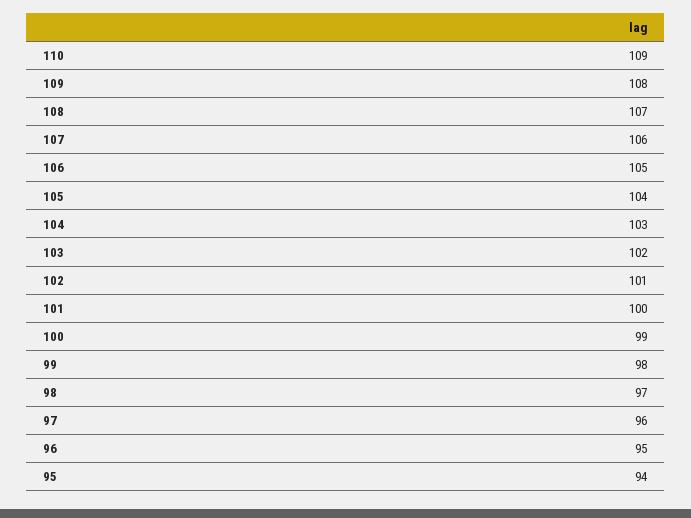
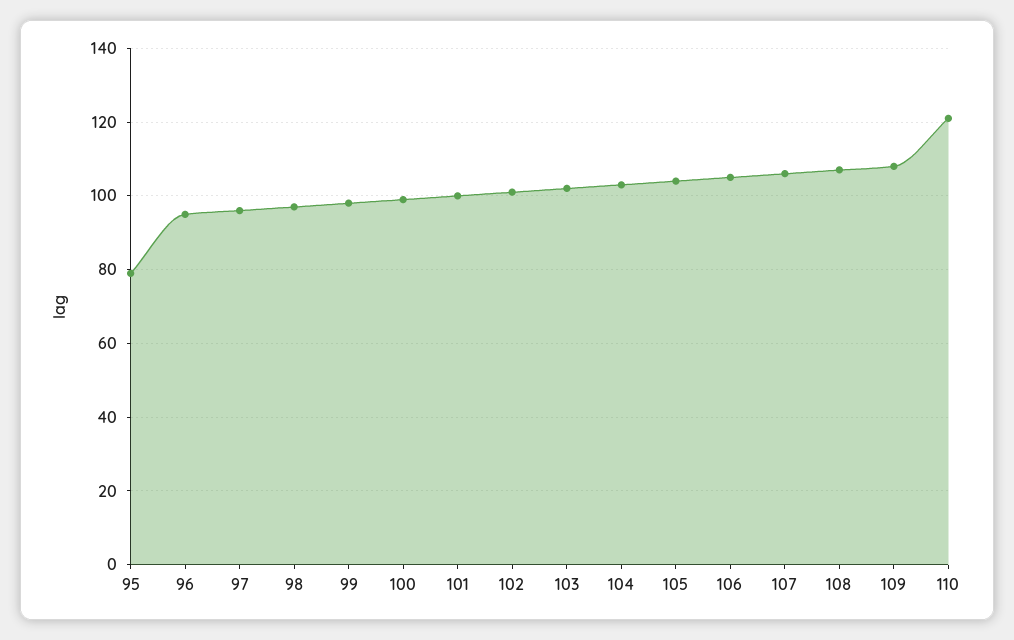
110: 109 -> 120
95: 94 -> 80

